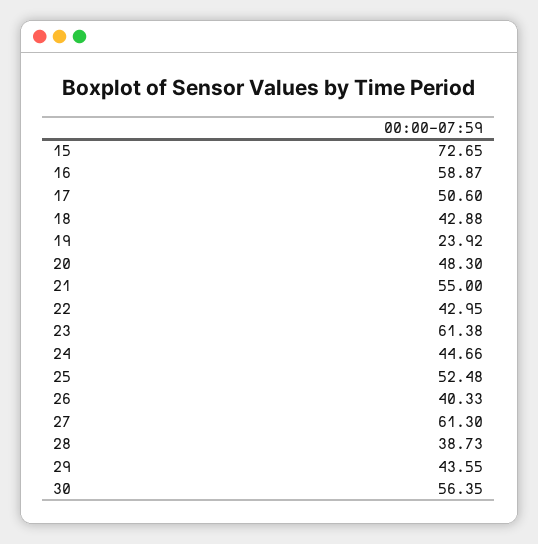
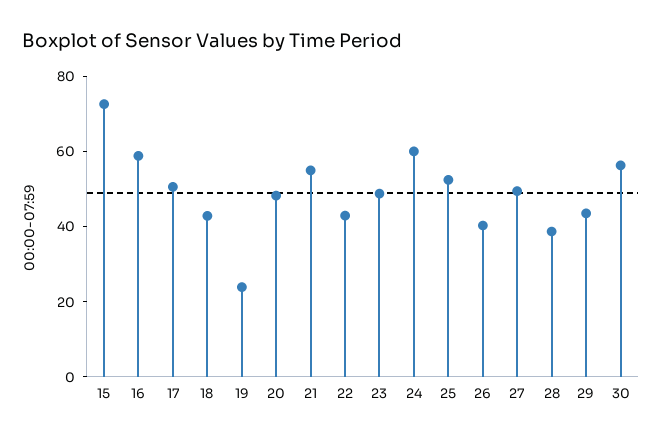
23: 61.38 -> 50
24: 44.66 -> 60
27: 61.3 -> 50

